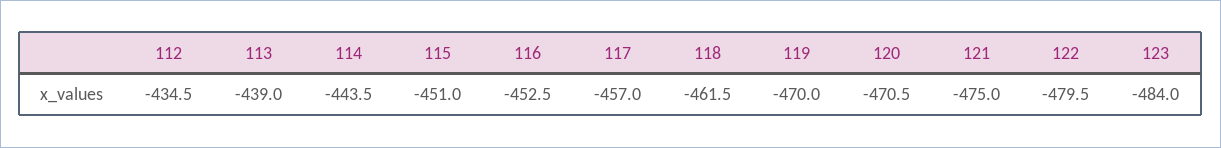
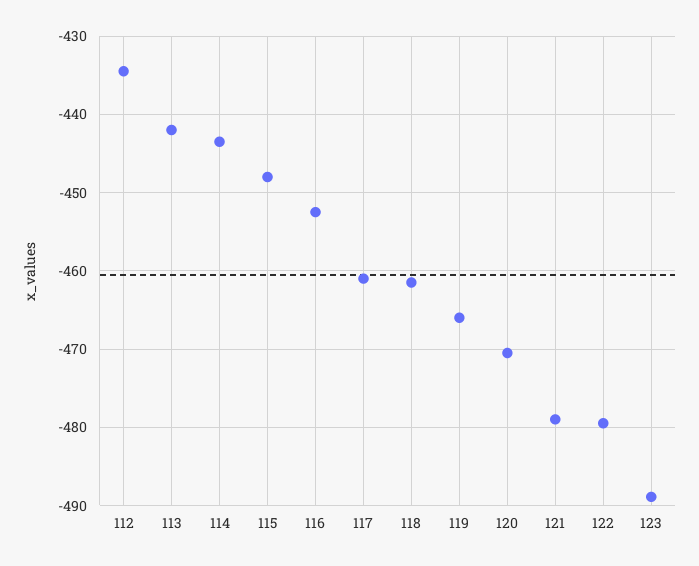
113: -439 -> -442
115: -451 -> -448
117: -457 -> -461
119: -470 -> -466
121: -475 -> -479
123: -484 -> -489

